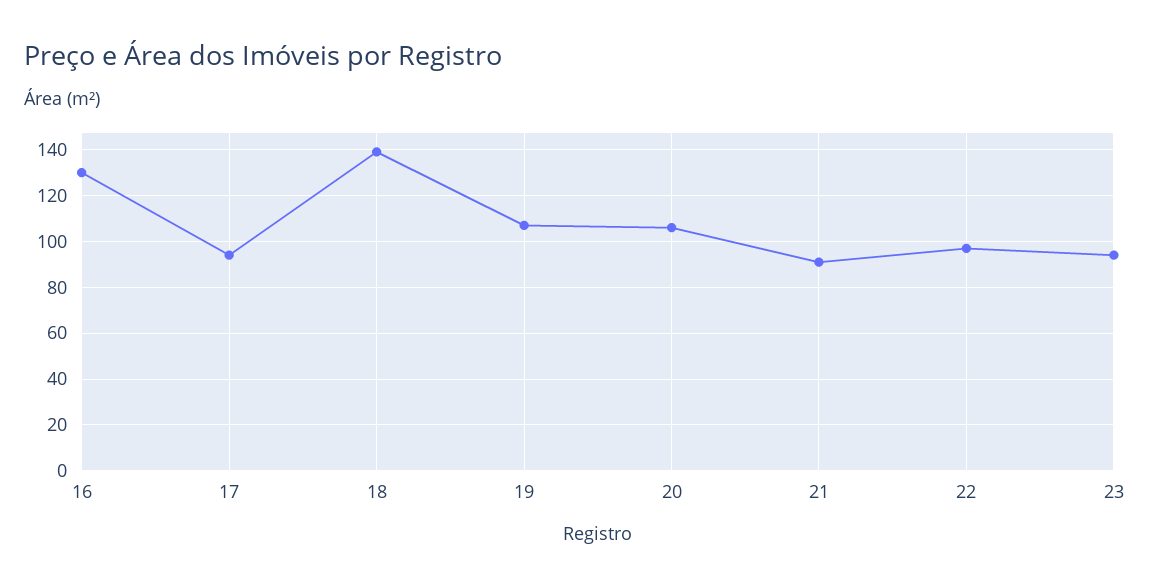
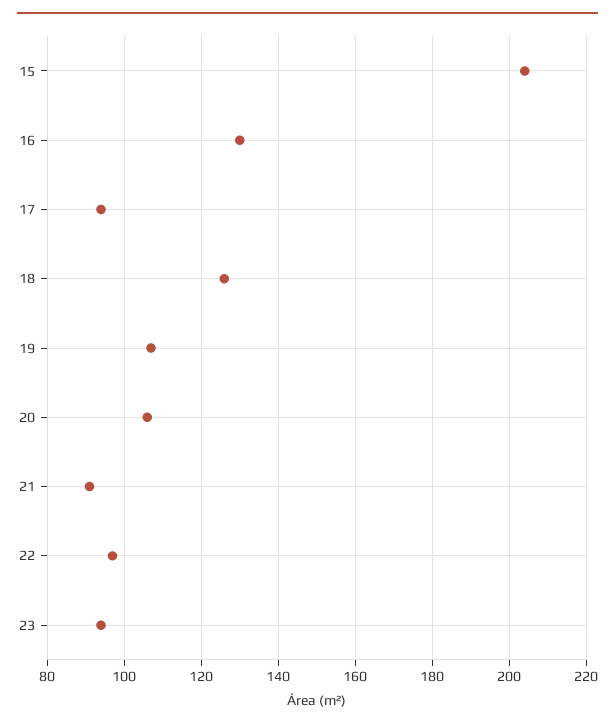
18: 140 -> 125
15: none -> 205

